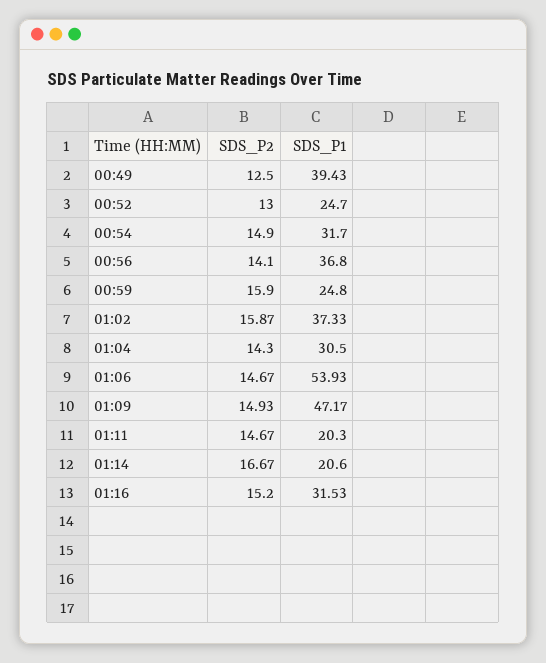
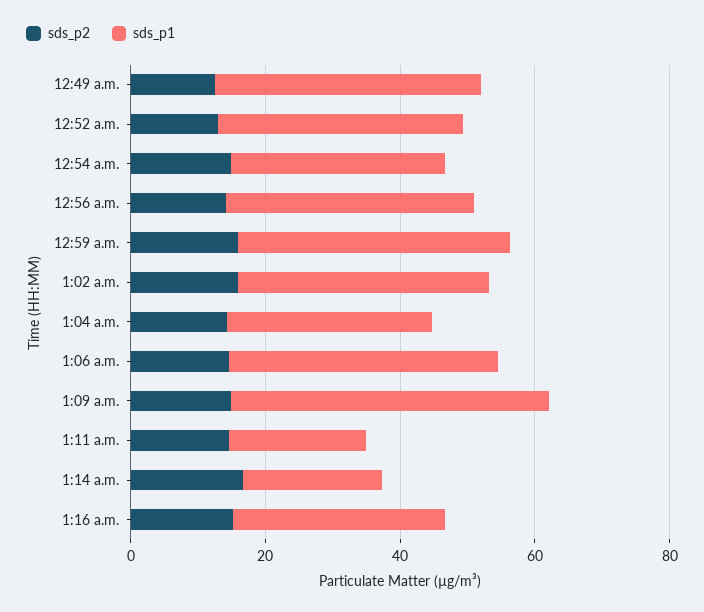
SDS_P1, 00:52: 24.7 -> 35
SDS_P1, 00:59: 24.8 -> 40
SDS_P1, 01:06: 53.93 -> 40

